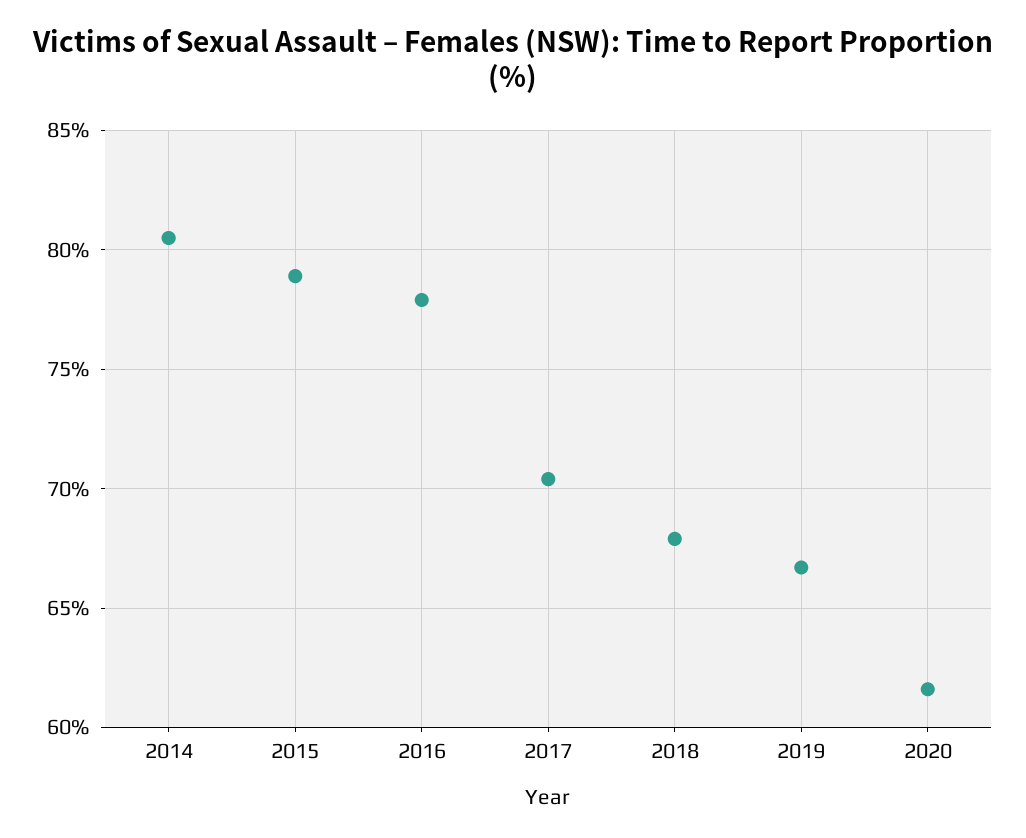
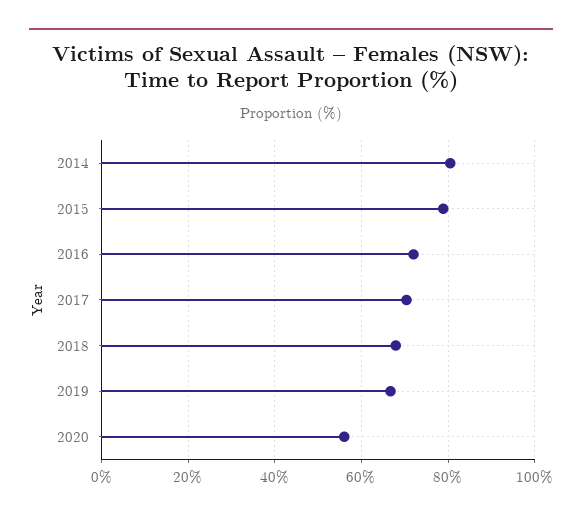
2016: 78 -> 72
2020: 61.5 -> 56

